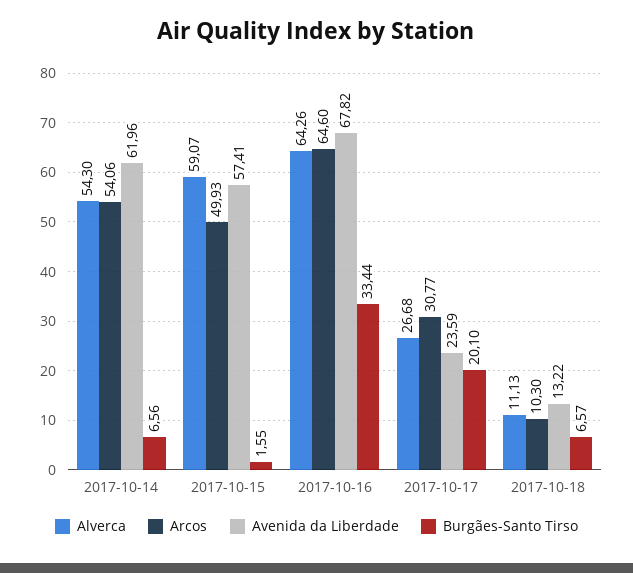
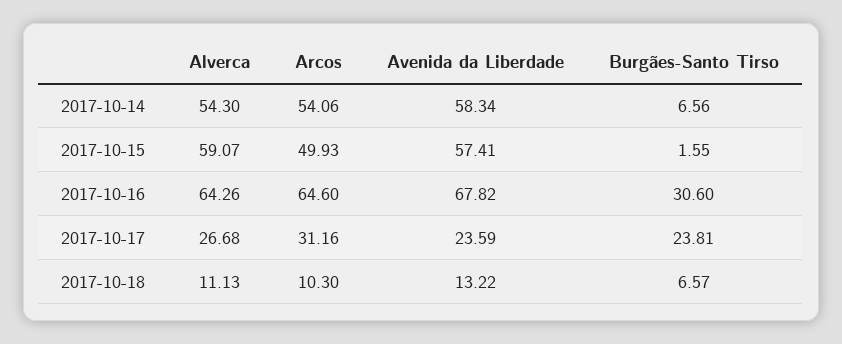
Avenida da Liberdade, 2017-10-14: 61.96 -> 58.34
Burgães-Santo Tirso, 2017-10-16: 33.44 -> 30.6
Arcos, 2017-10-17: 30.77 -> 31.16
Burgães-Santo Tirso, 2017-10-17: 20.1 -> 23.81

